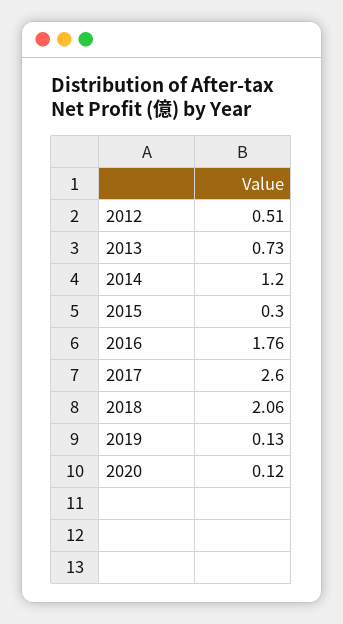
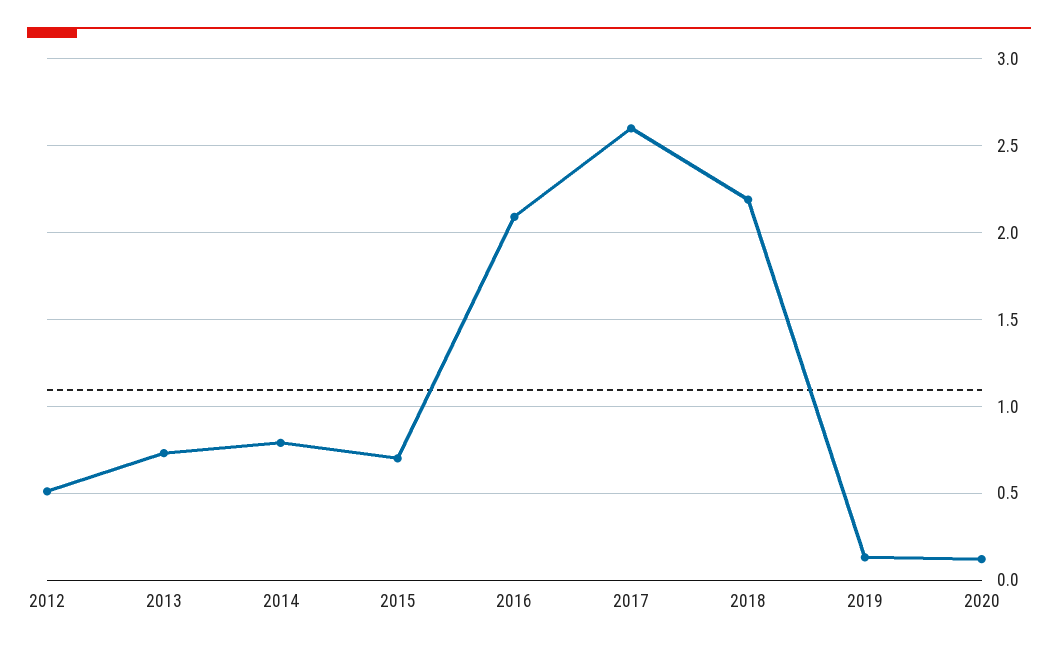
2014: 1.2 -> 0.8
2015: 0.3 -> 0.7
2016: 1.76 -> 2.1
2018: 2.06 -> 2.2

